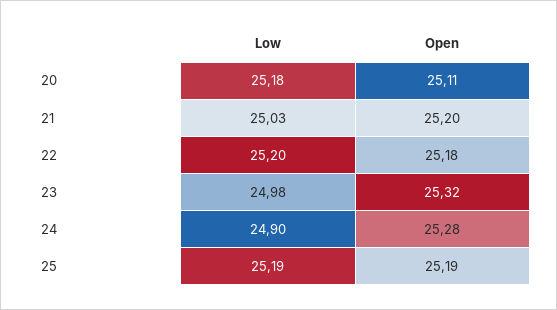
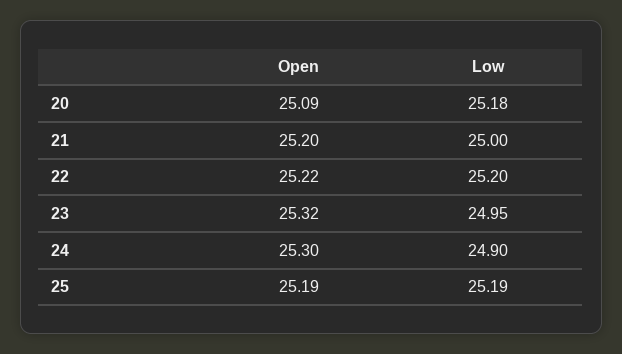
Open, 20: 25.11 -> 25.09
Low, 21: 25.03 -> 25
Open, 22: 25.18 -> 25.22
Low, 23: 24.98 -> 24.95
Open, 24: 25.28 -> 25.3

